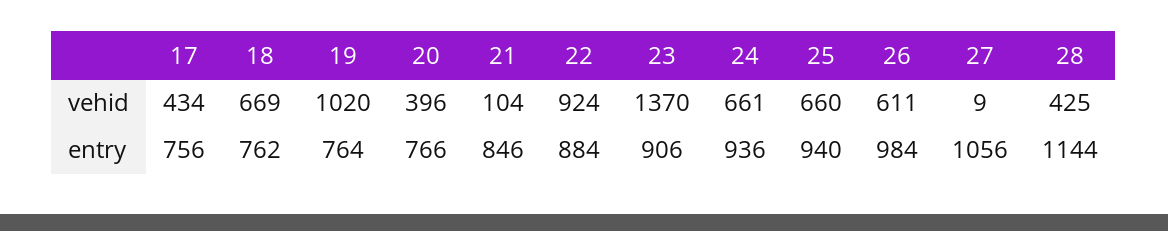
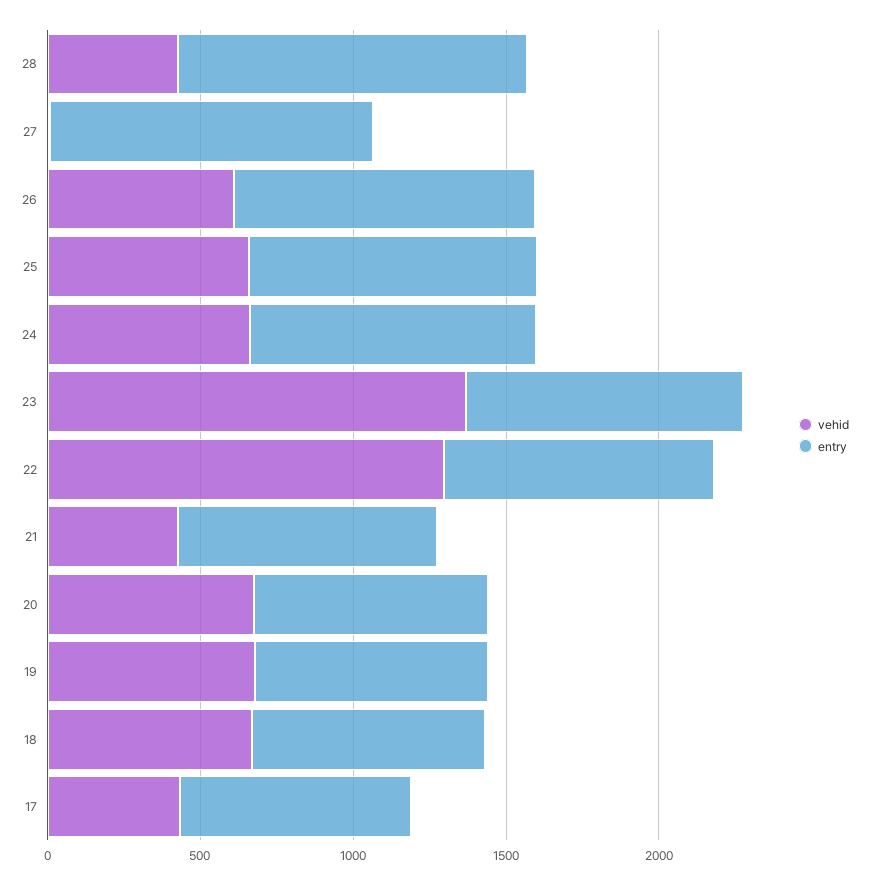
vehid, 19: 1020 -> 700
vehid, 20: 396 -> 700
vehid, 21: 104 -> 400
vehid, 22: 924 -> 1300

